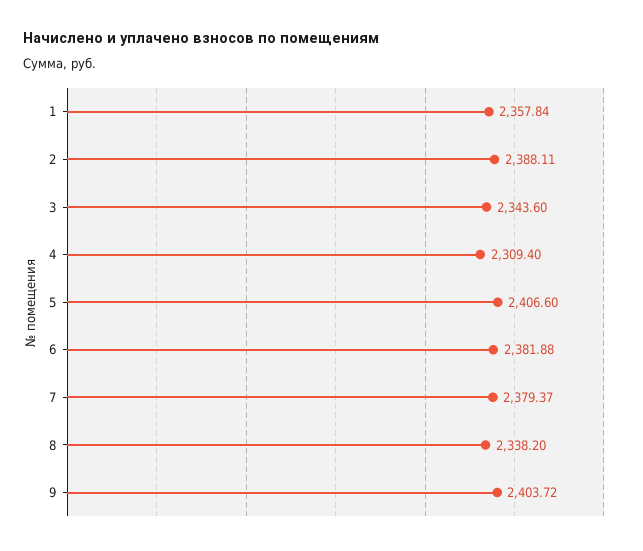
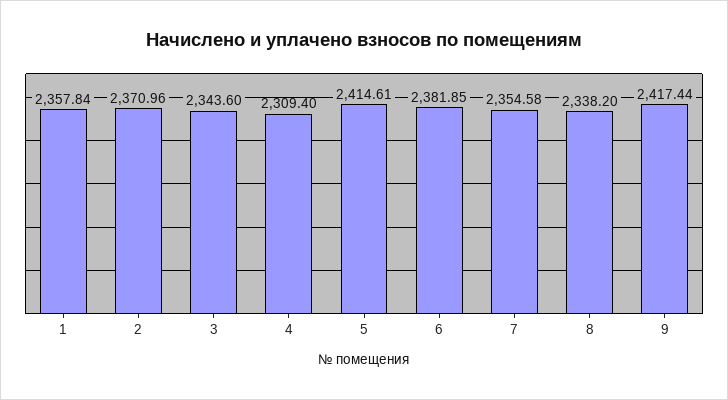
2: 2388.11 -> 2370.96
5: 2406.6 -> 2414.61
6: 2381.88 -> 2381.85
7: 2379.37 -> 2354.58
9: 2403.72 -> 2417.44

